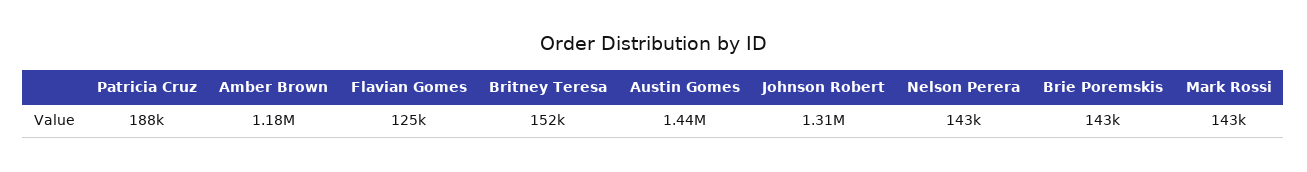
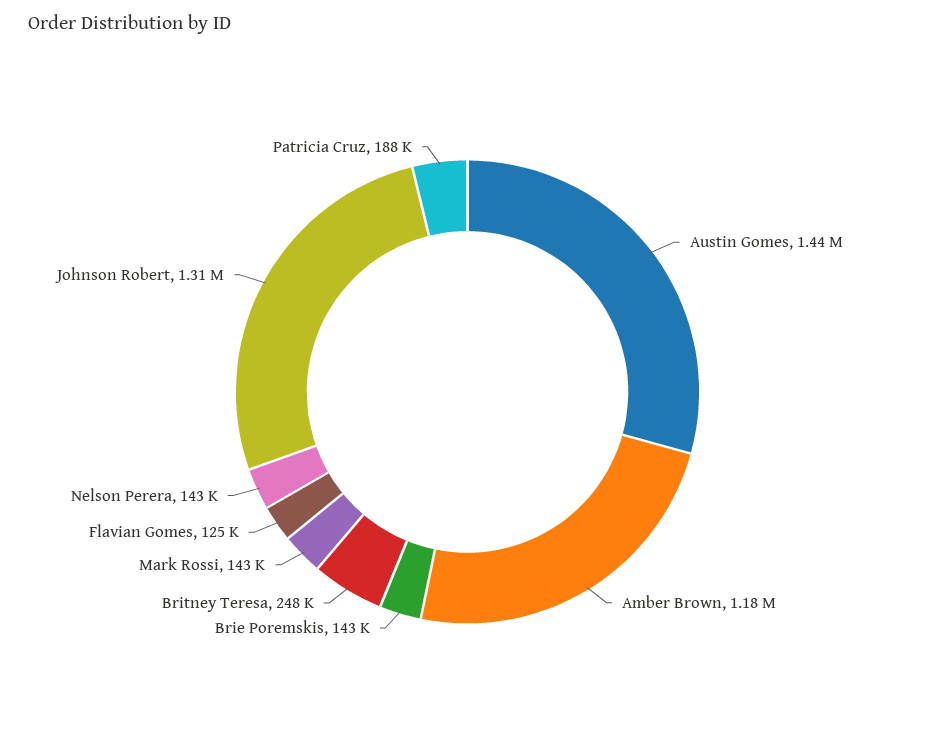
Britney Teresa: 152000 -> 248000

